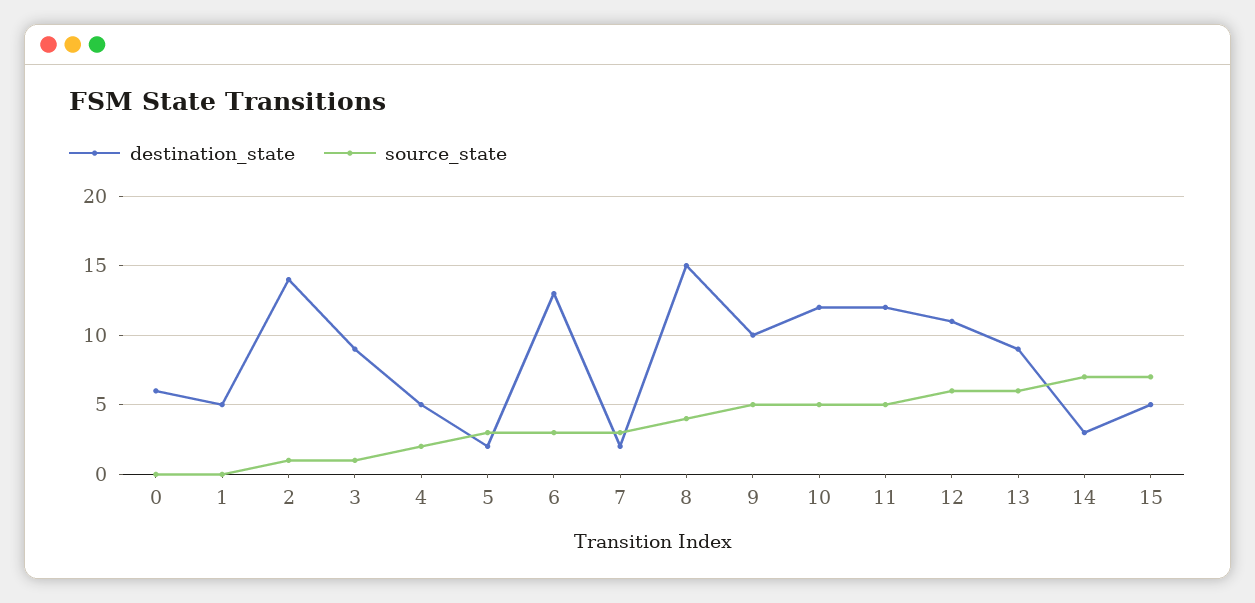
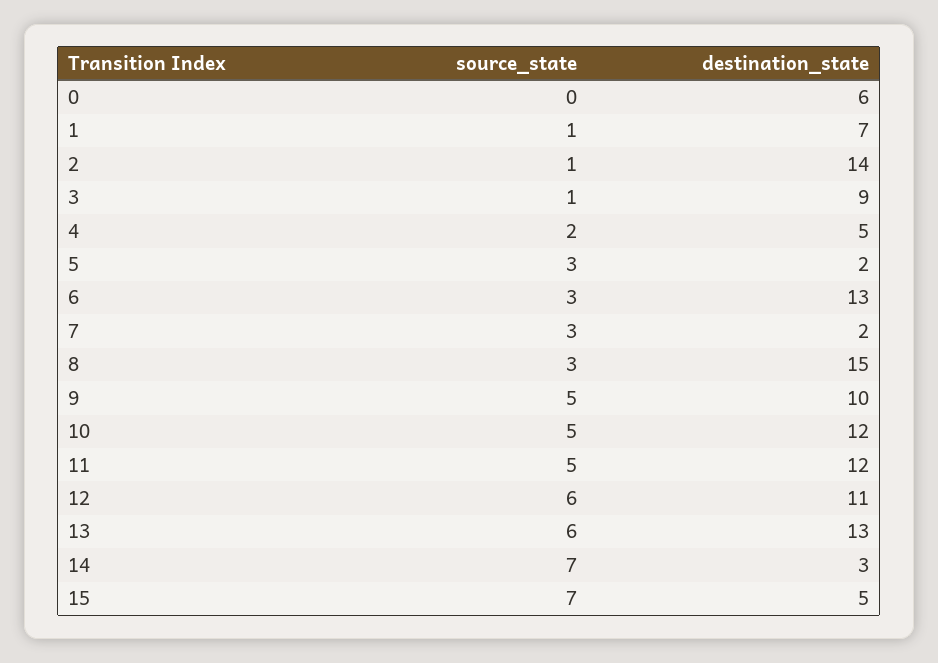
destination_state, 1: 5 -> 7
source_state, 1: 0 -> 1
source_state, 8: 4 -> 3
destination_state, 13: 9 -> 13

